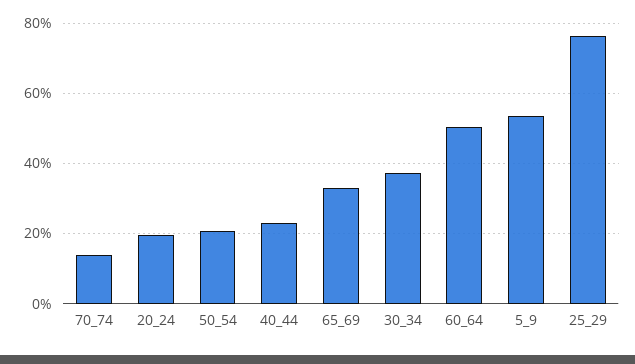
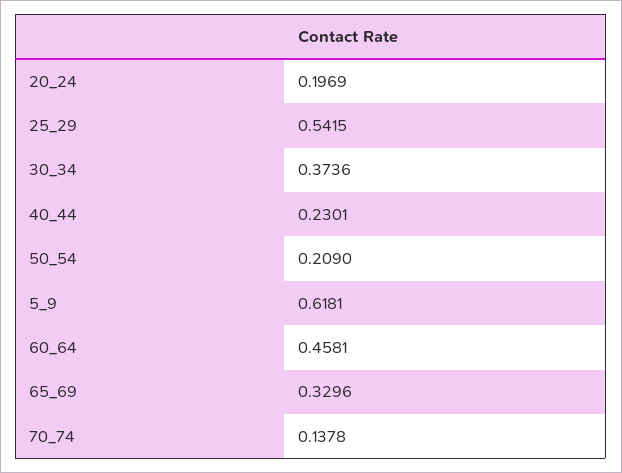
60_64: 0.5 -> 0.4581
5_9: 0.54 -> 0.6181
25_29: 0.76 -> 0.5415

